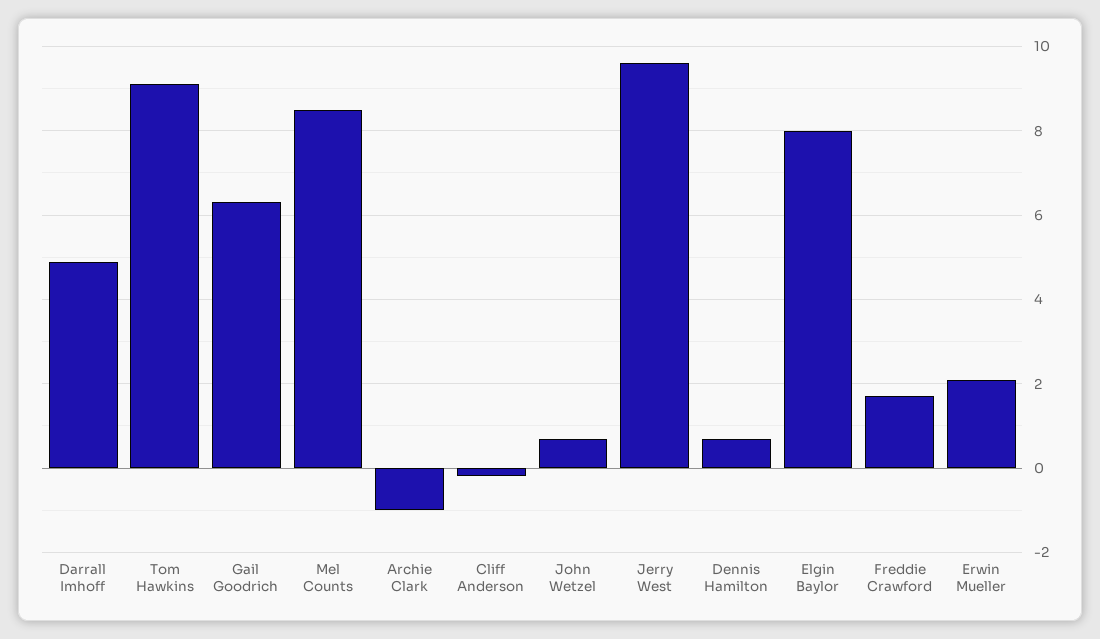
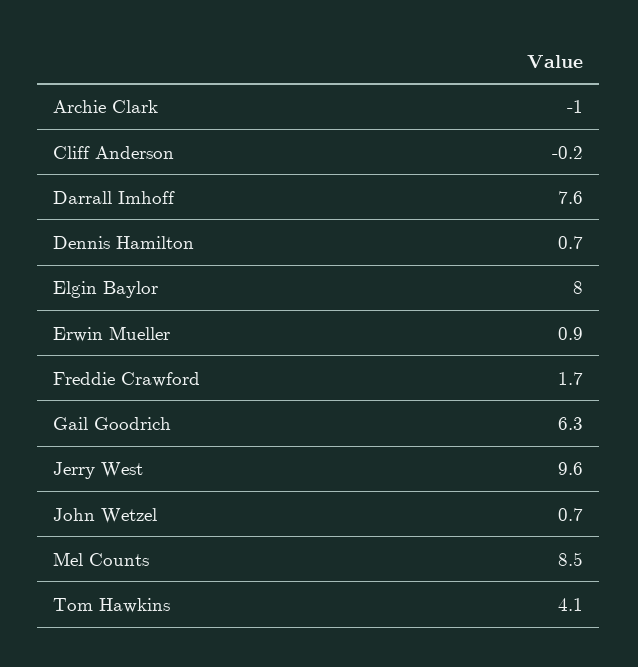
Darrall Imhoff: 5 -> 7.6
Tom Hawkins: 9 -> 4.1
Erwin Mueller: 2 -> 0.9

